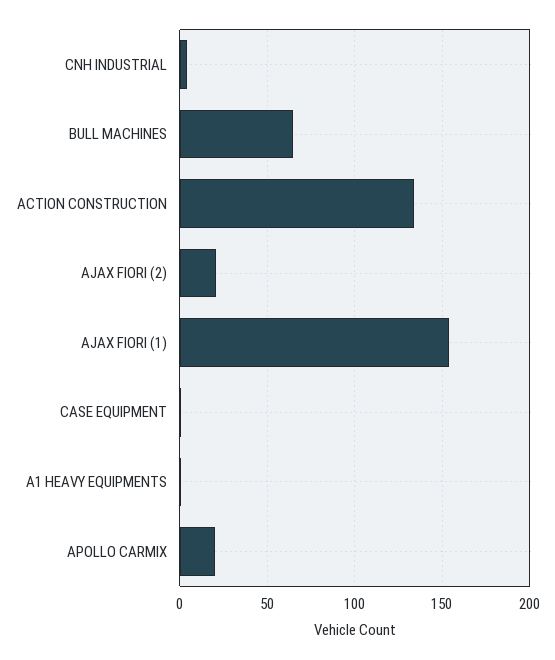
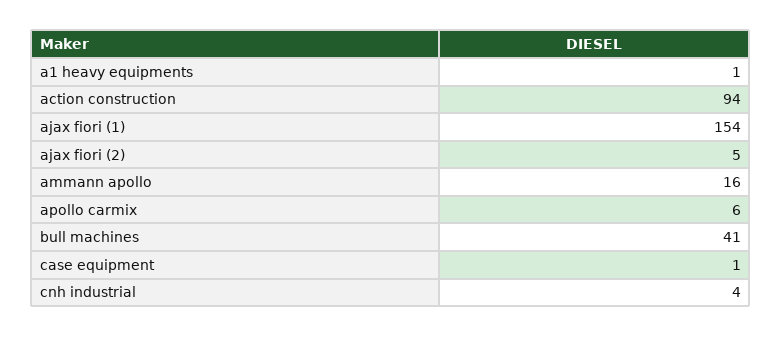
BULL MACHINES: 65 -> 41
ACTION CONSTRUCTION: 135 -> 94
AJAX FIORI (2): 20 -> 5
APOLLO CARMIX: 20 -> 6
ammann apollo: none -> 16

